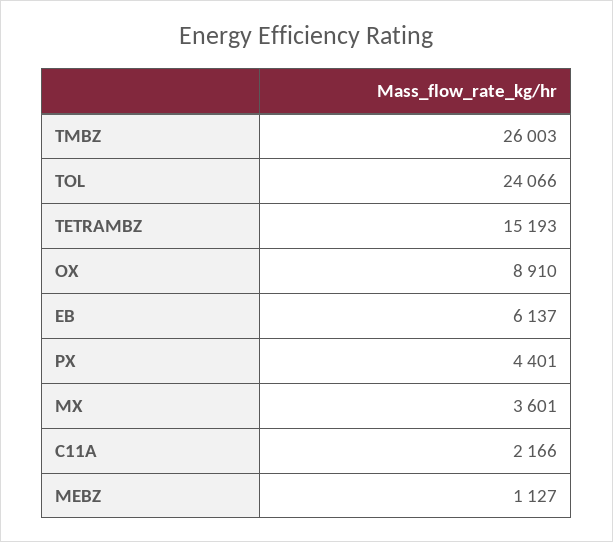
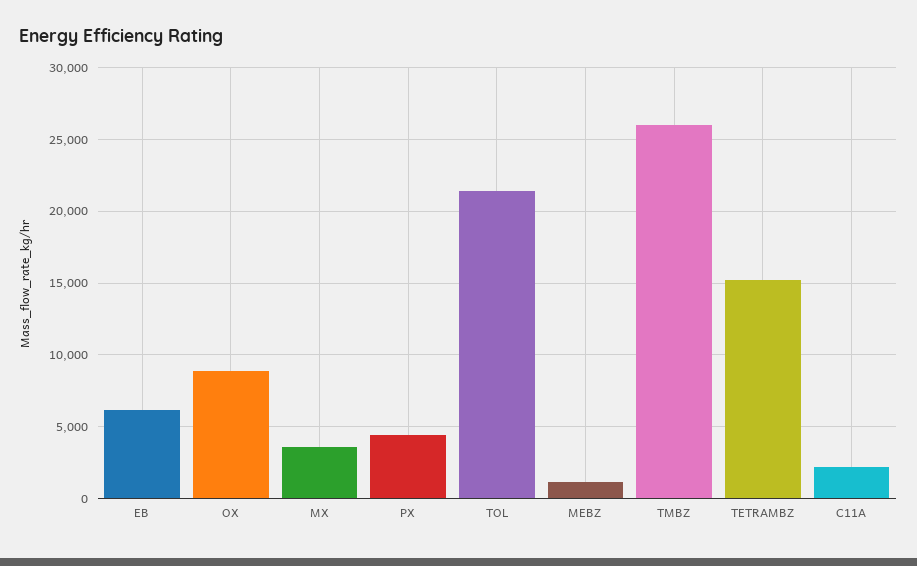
TOL: 24066 -> 21500

